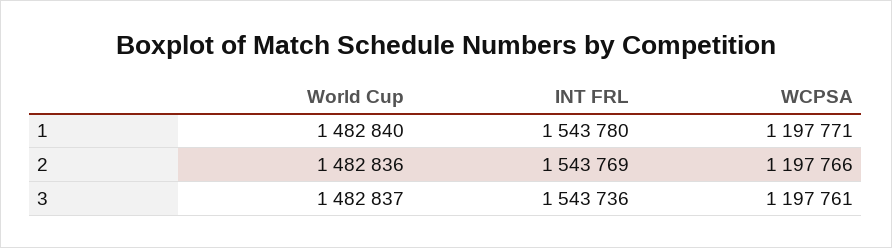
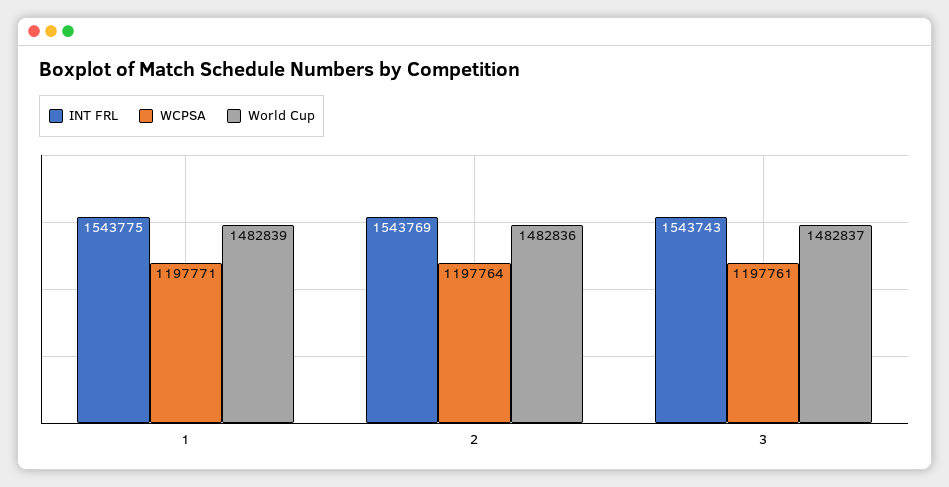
World Cup, 1: 1482840 -> 1482839
INT FRL, 1: 1543780 -> 1543775
WCPSA, 2: 1197766 -> 1197764
INT FRL, 3: 1543736 -> 1543743

